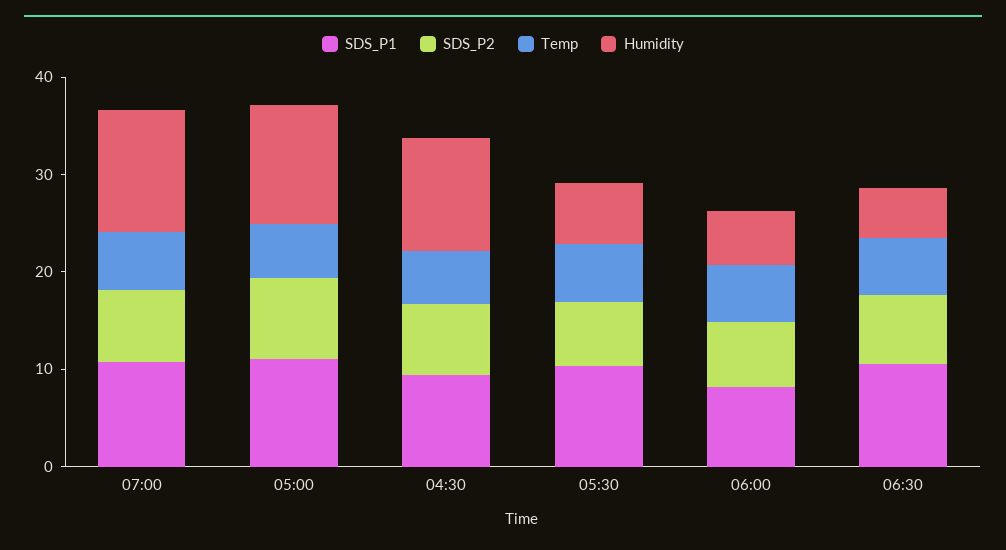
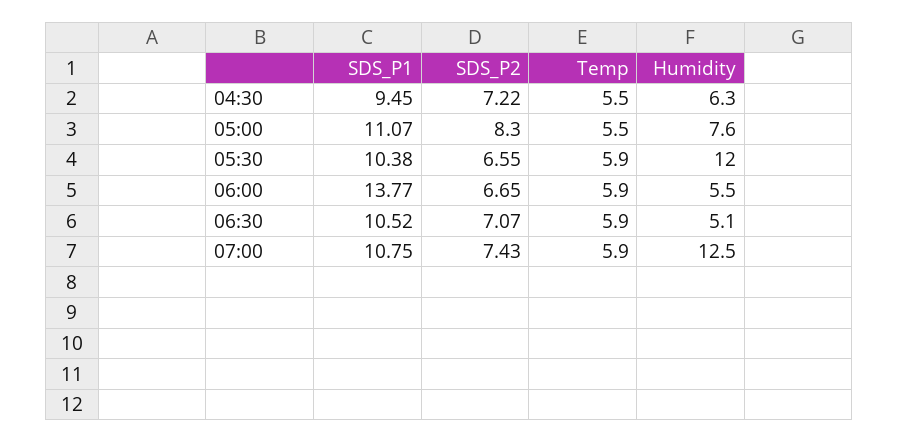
Humidity, 05:00: 12 -> 7.6
Humidity, 04:30: 12 -> 6.3
Humidity, 05:30: 6 -> 12
SDS_P1, 06:00: 8 -> 13.77

